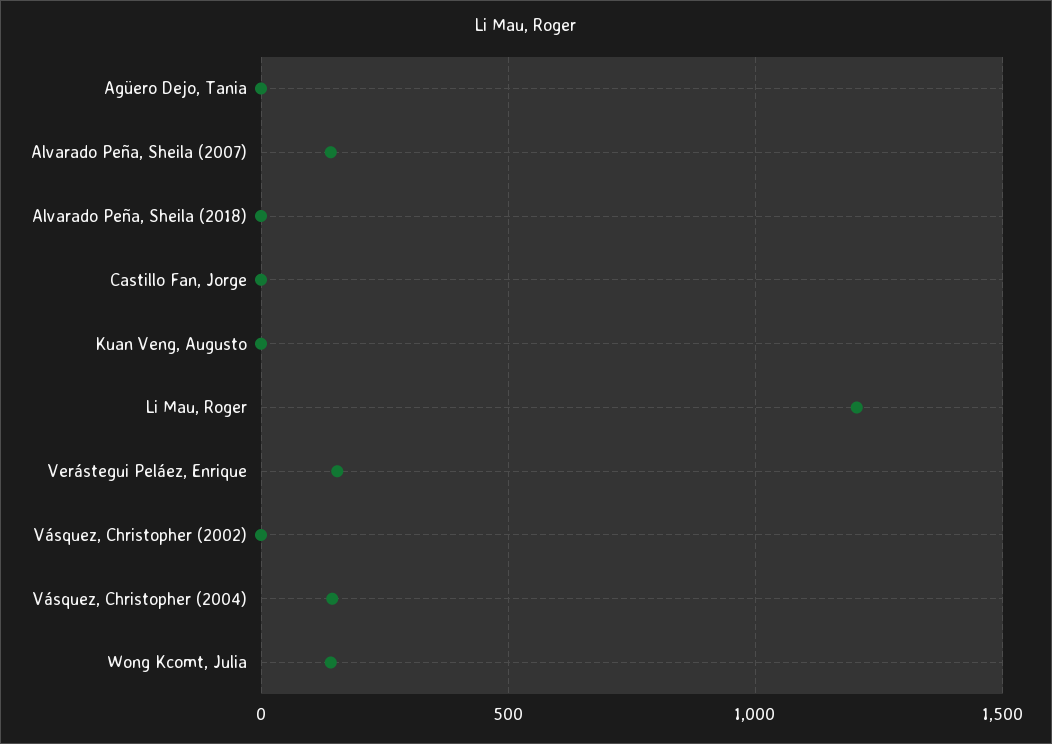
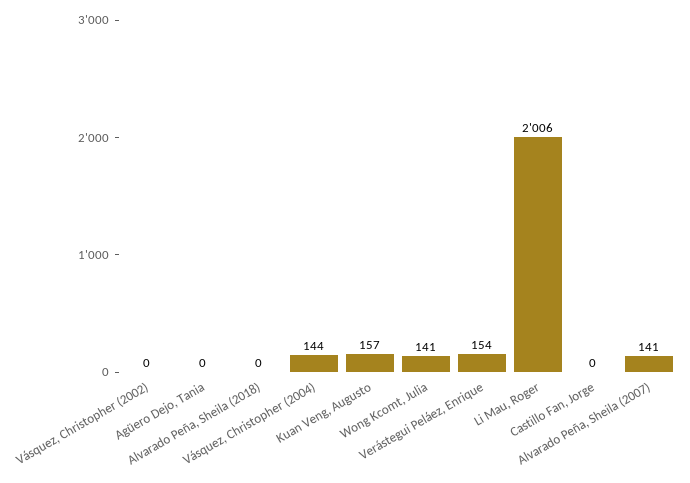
Kuan Veng, Augusto: 0 -> 157
Li Mau, Roger: 1200 -> 2006

